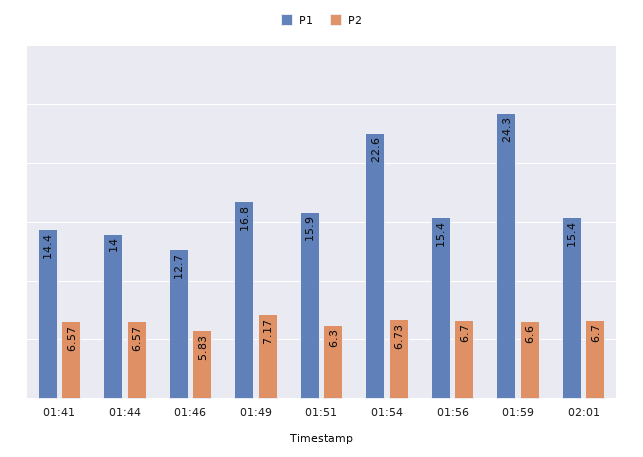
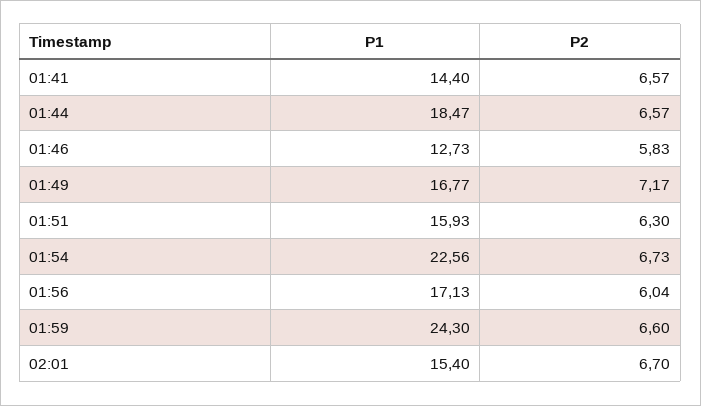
P1, 01:44: 14 -> 18.47
P1, 01:56: 15.4 -> 17.13
P2, 01:56: 6.7 -> 6.04

